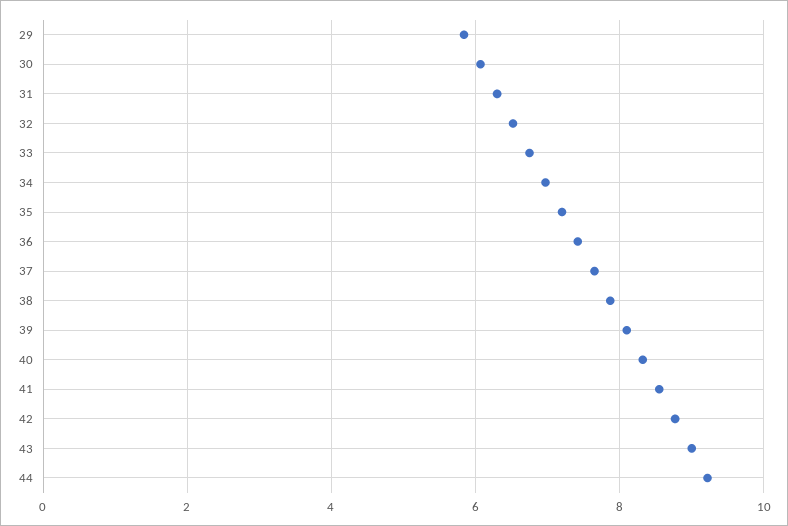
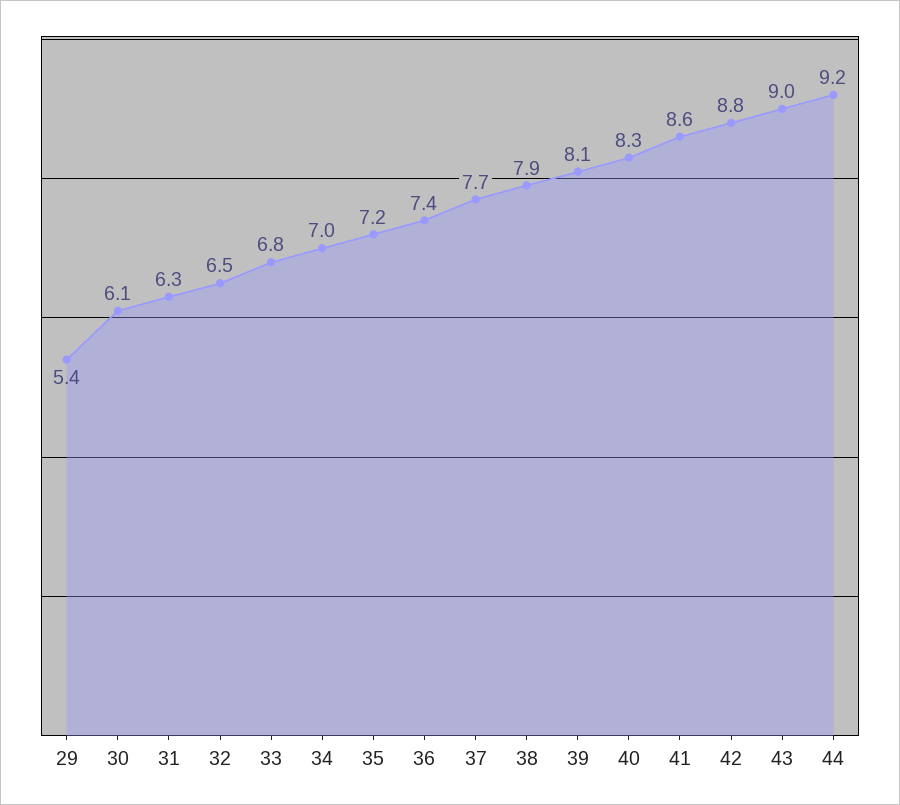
29: 5.8 -> 5.4

